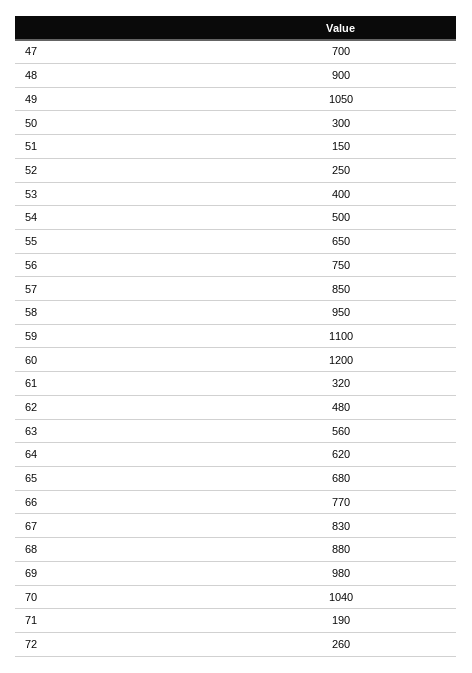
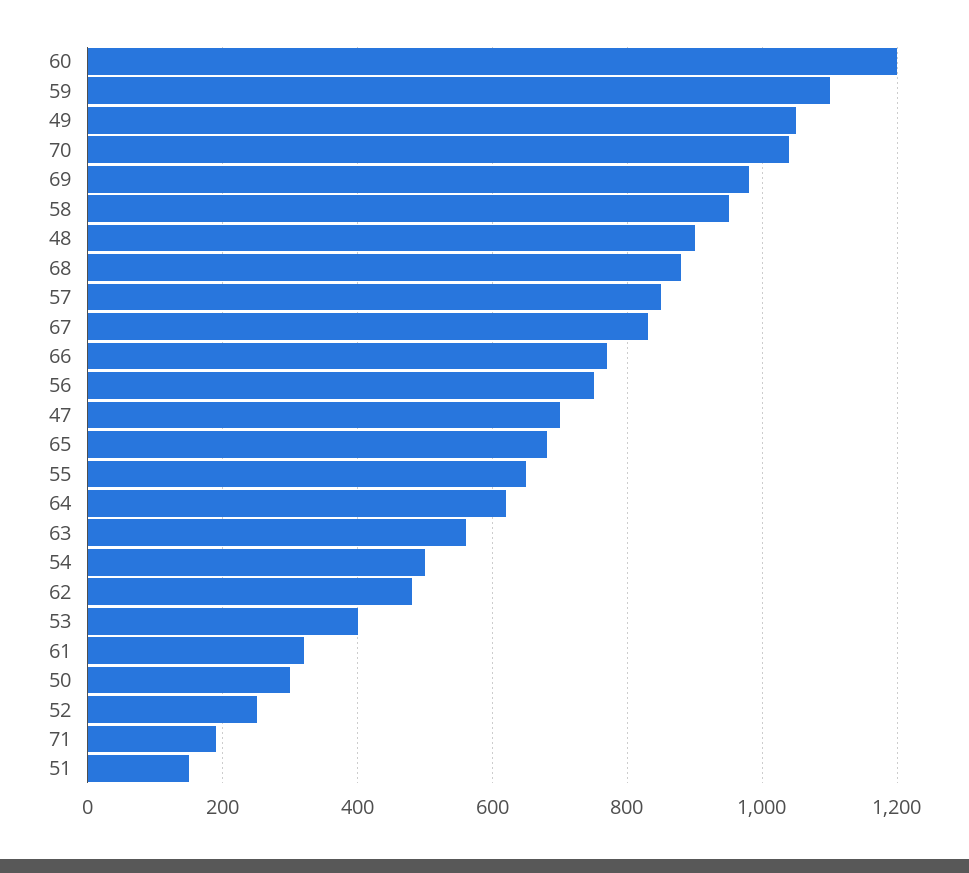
72: 260 -> none

